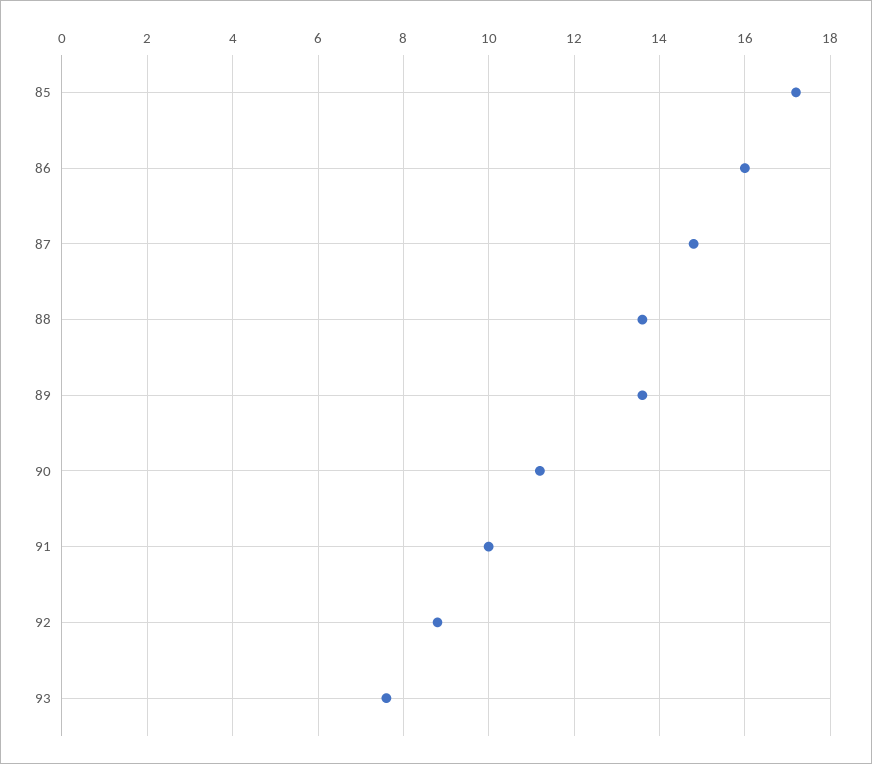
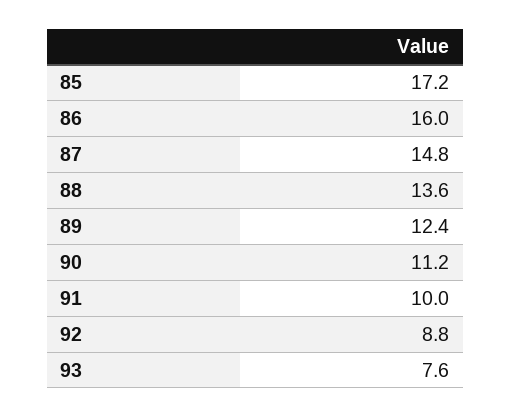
89: 13.5 -> 12.4

